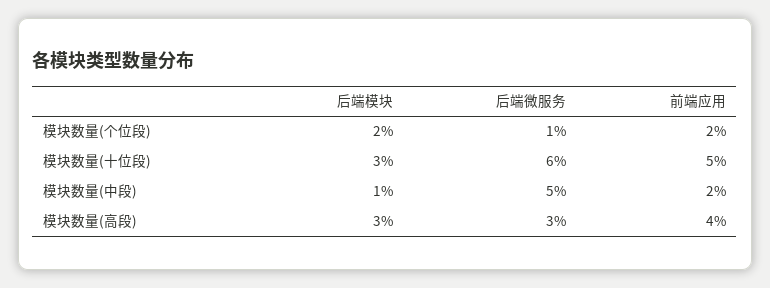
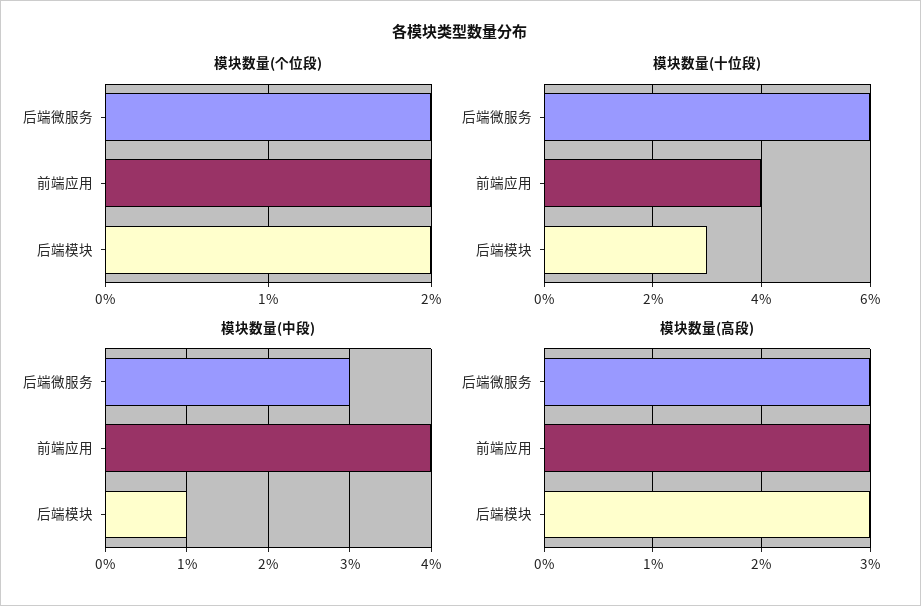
模块数量(个位段), 后端微服务: 1 -> 2
模块数量(十位段), 前端应用: 5 -> 4
模块数量(中段), 后端微服务: 5 -> 3
模块数量(中段), 前端应用: 2 -> 4
模块数量(高段), 前端应用: 4 -> 3

